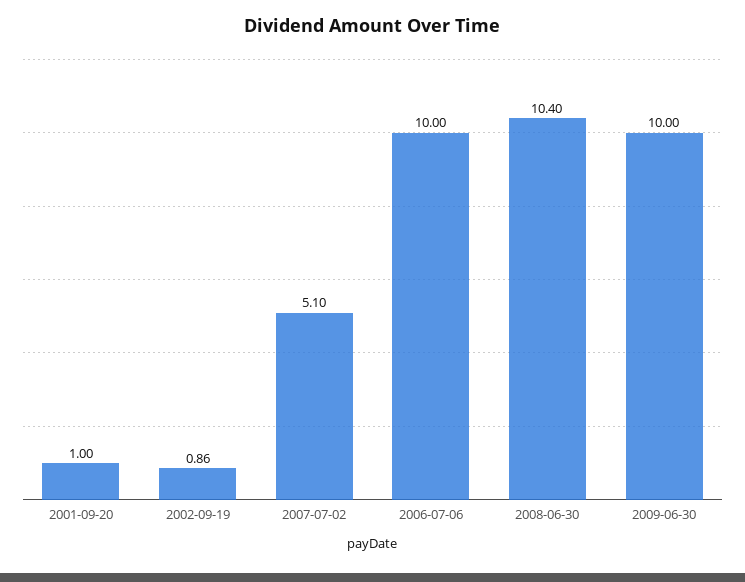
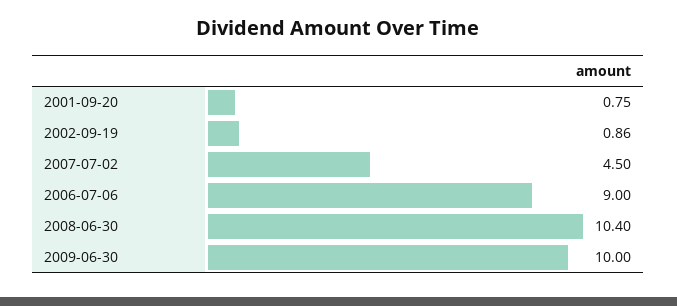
2001-09-20: 1 -> 0.75
2007-07-02: 5.1 -> 4.5
2006-07-06: 10 -> 9

